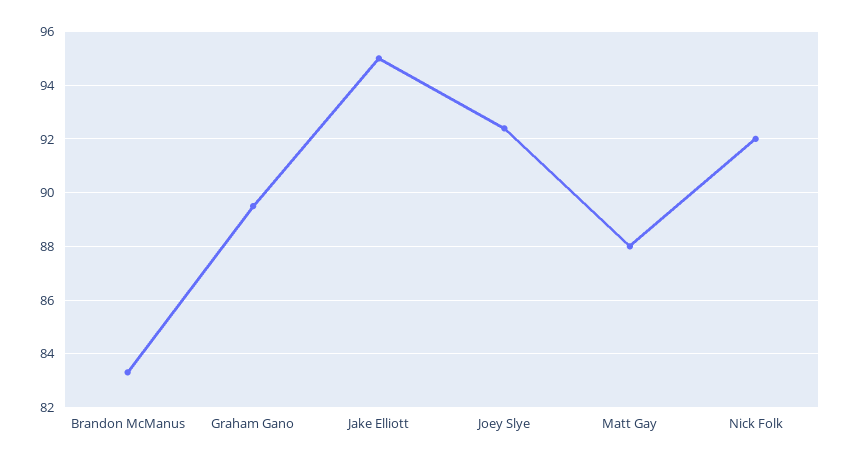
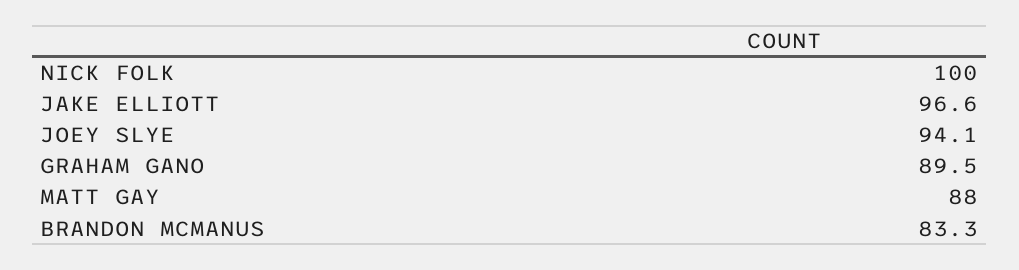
Jake Elliott: 95 -> 96.6
Joey Slye: 92.5 -> 94.1
Nick Folk: 92 -> 100

